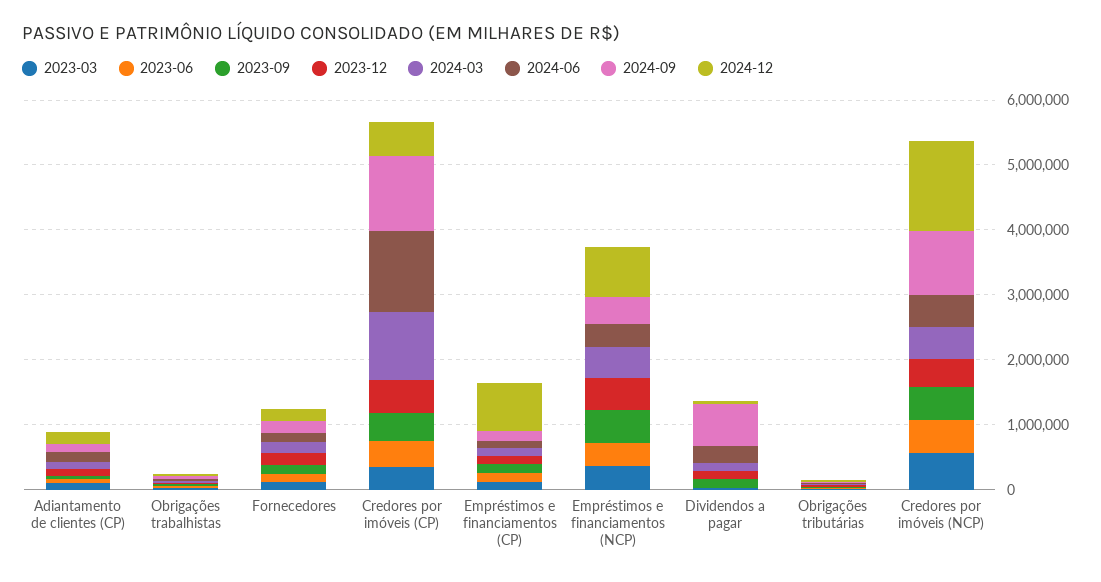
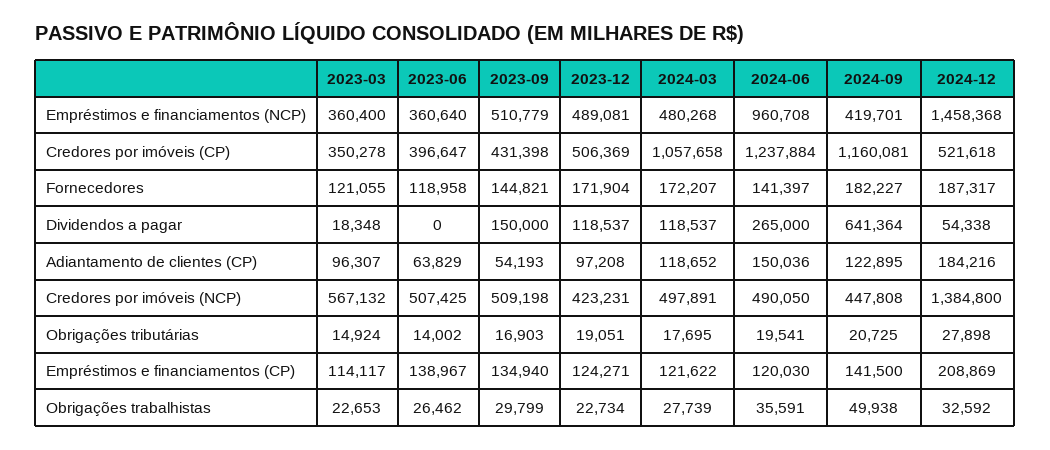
2024-12, Empréstimos e financiamentos (CP): 800000 -> 208869
2024-06, Empréstimos e financiamentos (NCP): 400000 -> 960708
2024-12, Empréstimos e financiamentos (NCP): 800000 -> 1458368
2024-09, Credores por imóveis (NCP): 1000000 -> 447808

